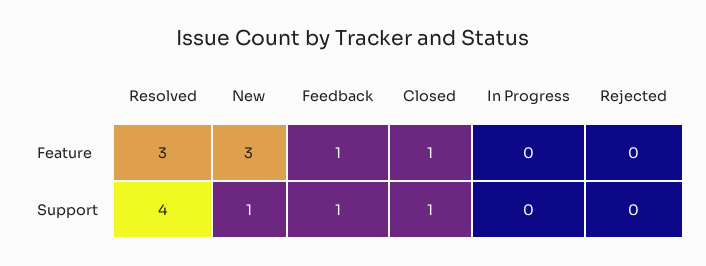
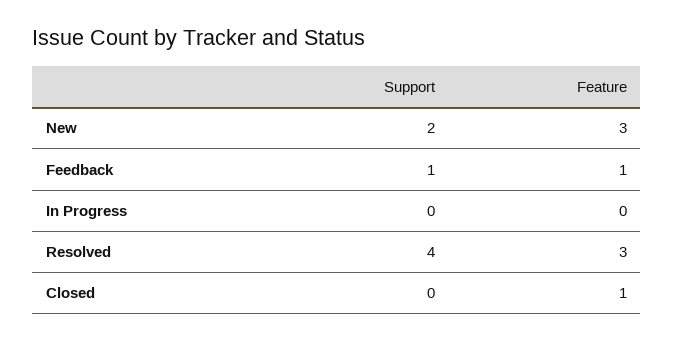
Rejected, Feature: 0 -> none
New, Support: 1 -> 2
Closed, Support: 1 -> 0
Rejected, Support: 0 -> none

